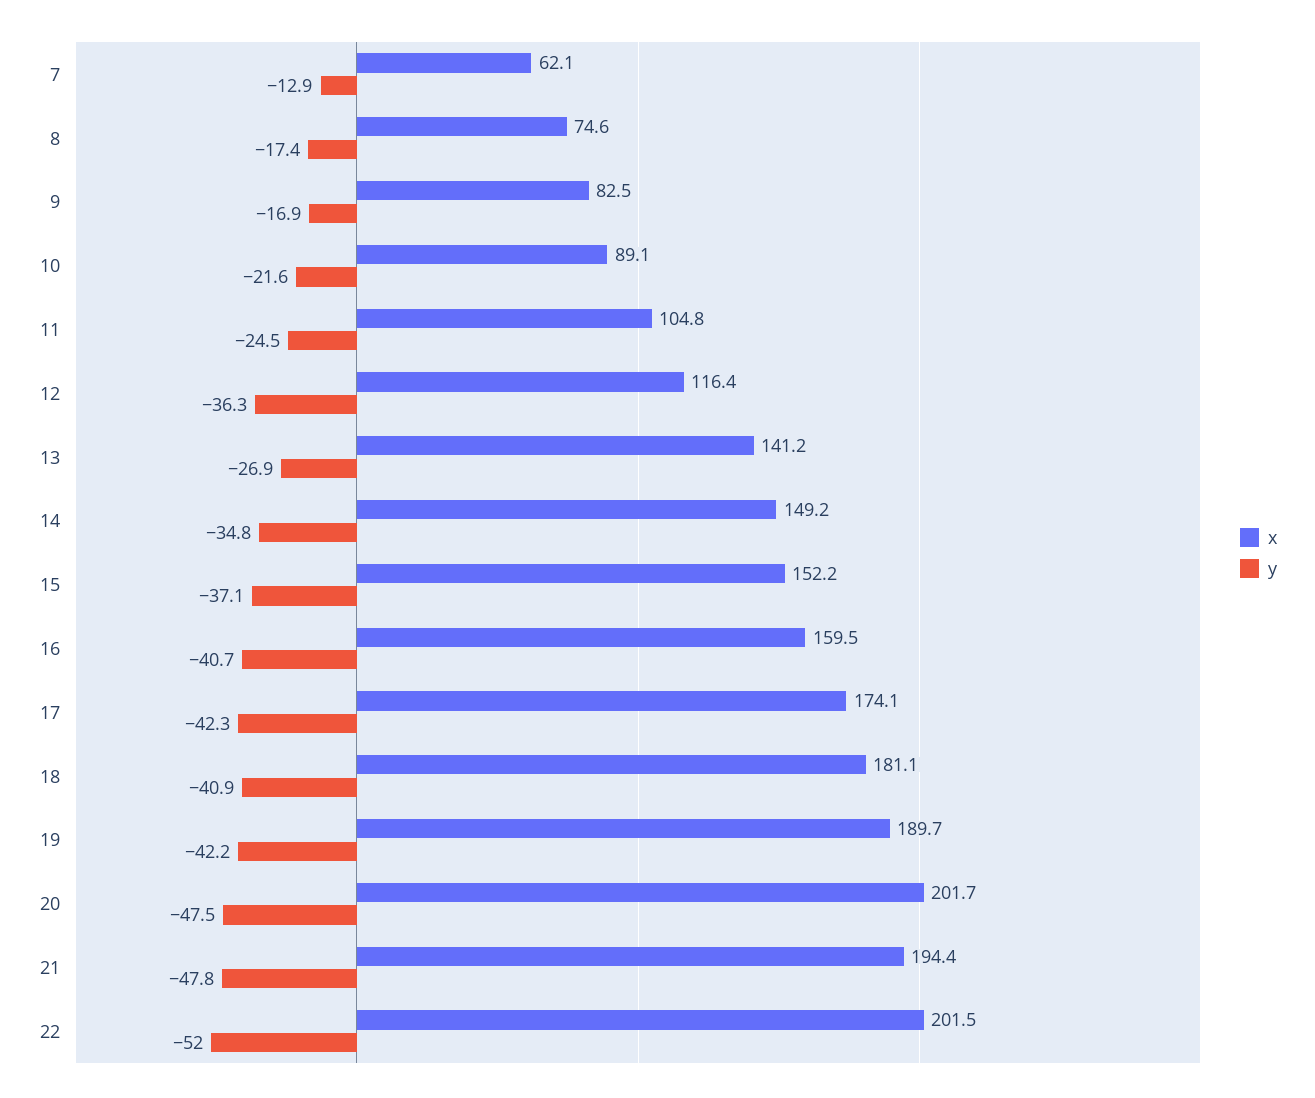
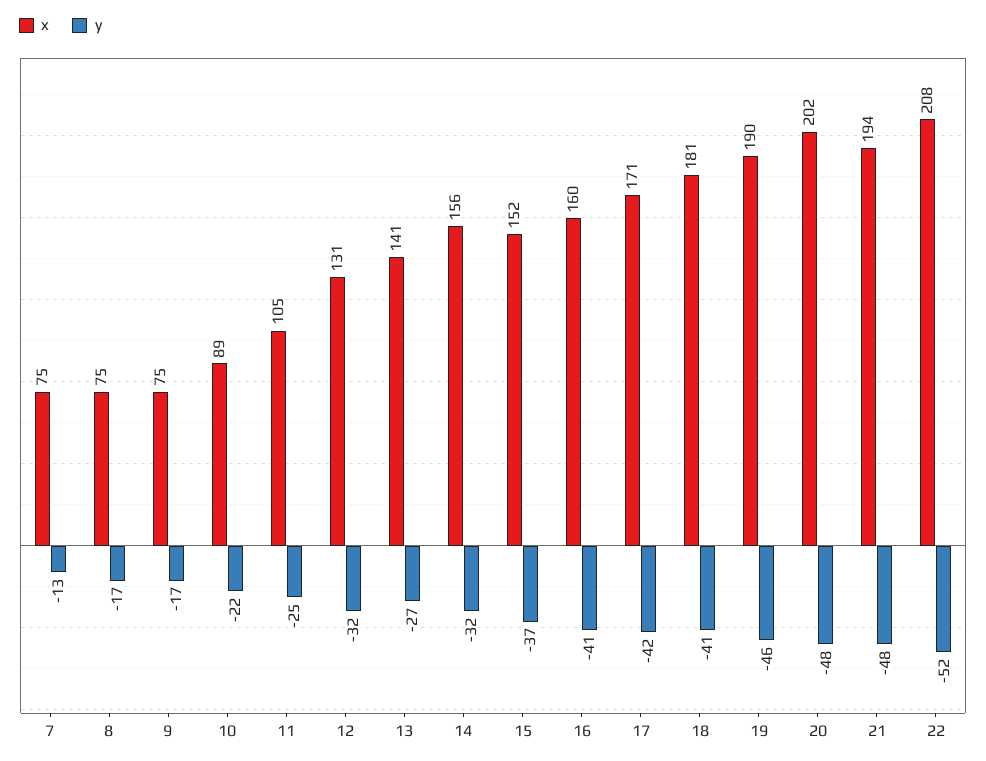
x, 7: 62.1 -> 75
x, 9: 82.5 -> 75
x, 12: 116.4 -> 131
y, 12: -36.3 -> -32
x, 14: 149.2 -> 156
y, 14: -34.8 -> -32
x, 17: 174.1 -> 171
y, 19: -42.2 -> -46
x, 22: 201.5 -> 208

